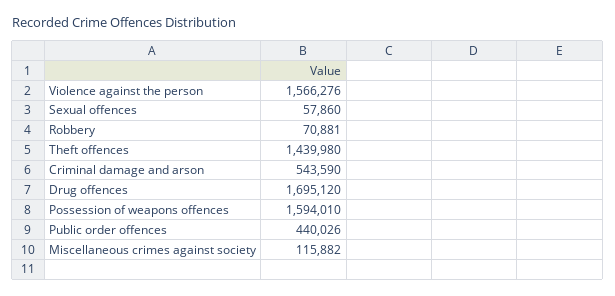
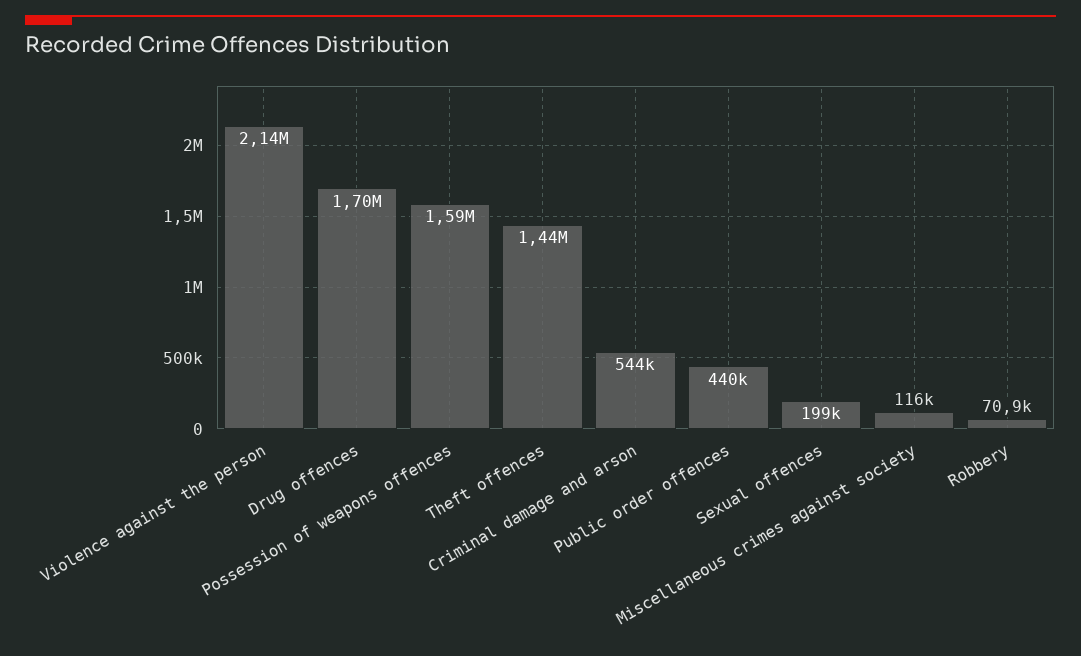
Violence against the person: 1566276 -> 2140000
Sexual offences: 57860 -> 199000

